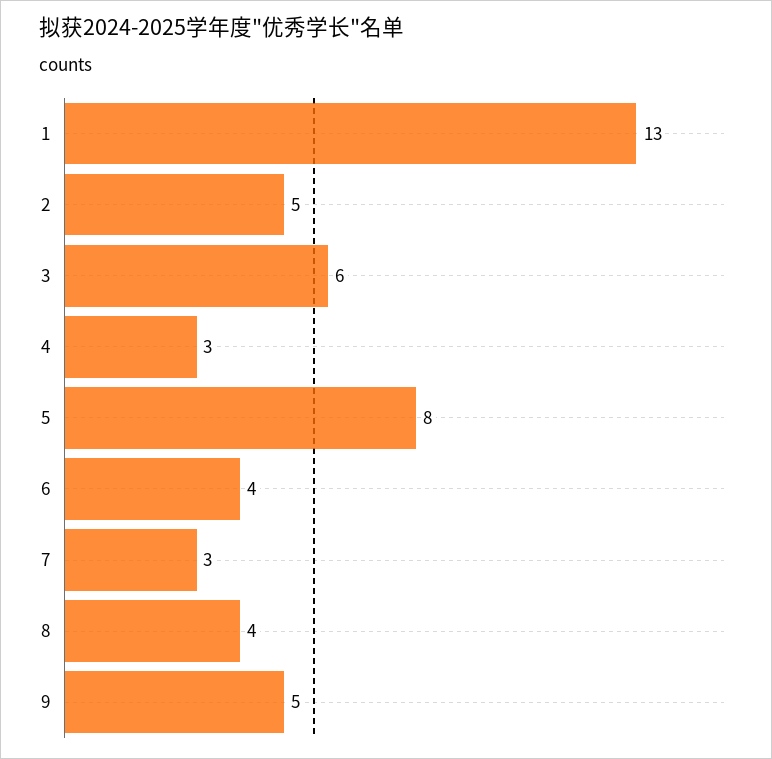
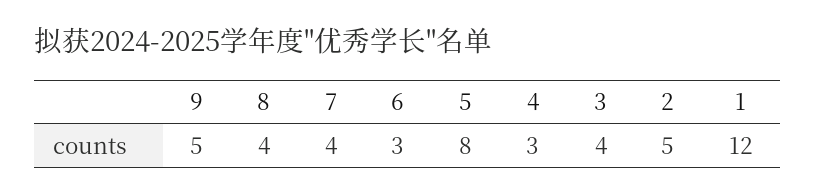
1: 13 -> 12
3: 6 -> 4
6: 4 -> 3
7: 3 -> 4

